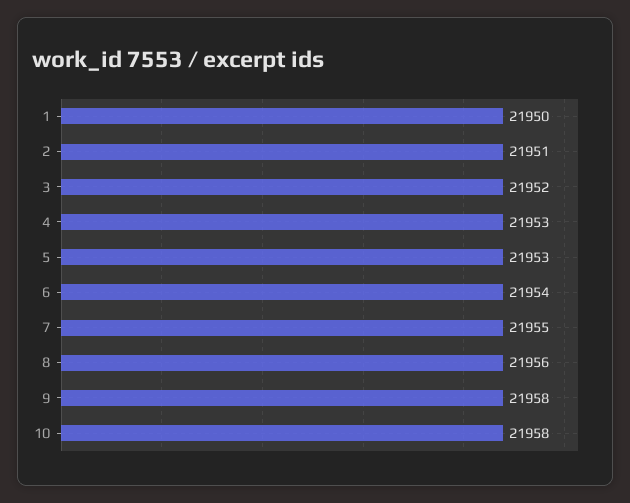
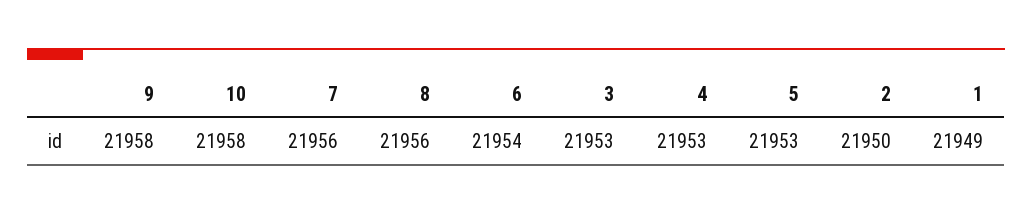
1: 21950 -> 21949
2: 21951 -> 21950
3: 21952 -> 21953
7: 21955 -> 21956

